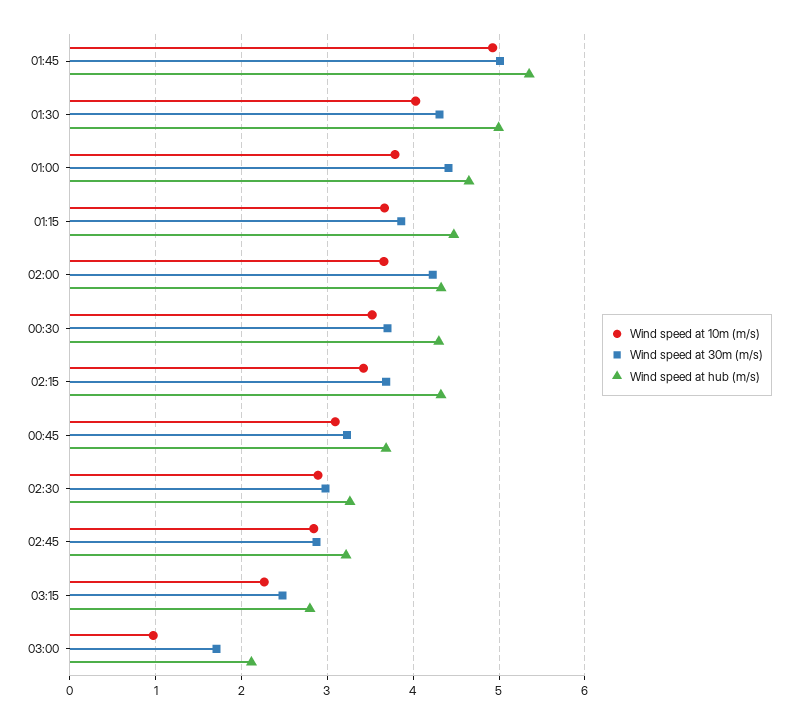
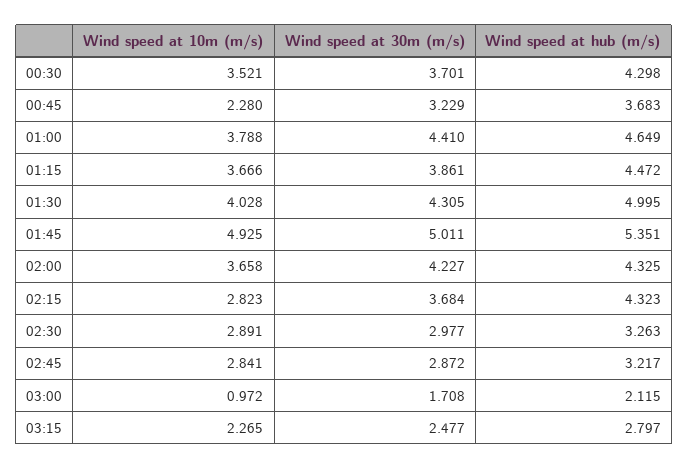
Wind speed at 10m (m/s), 02:15: 3.4 -> 2.823
Wind speed at 10m (m/s), 00:45: 3.1 -> 2.28

